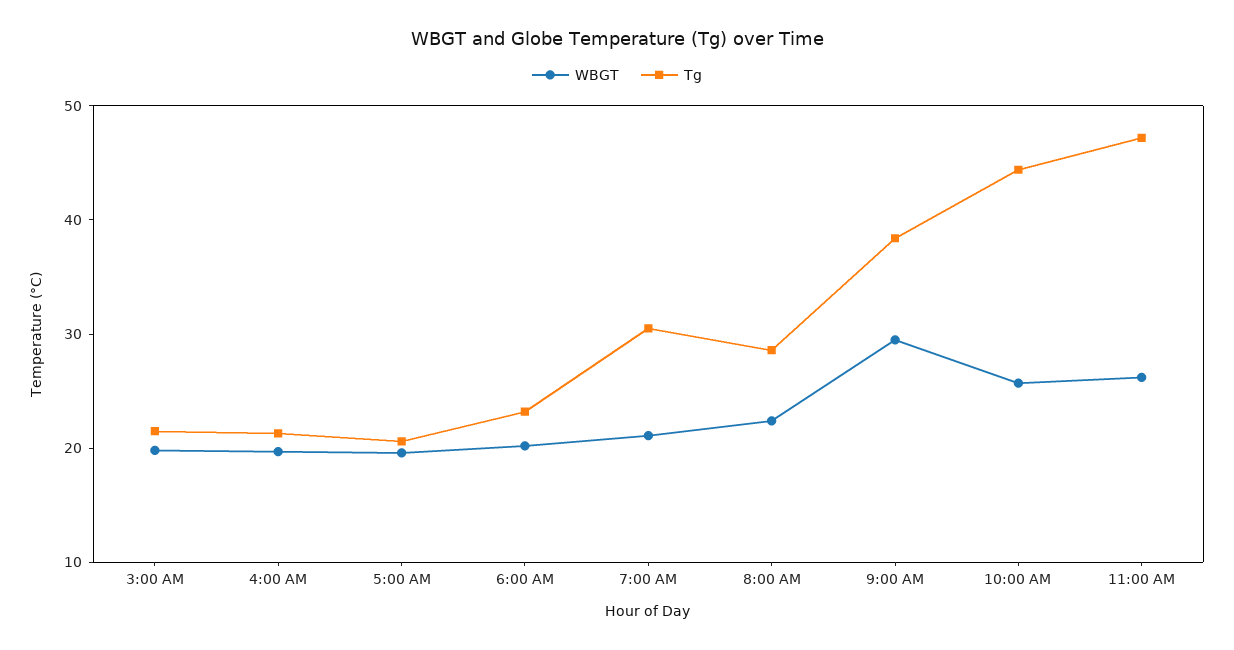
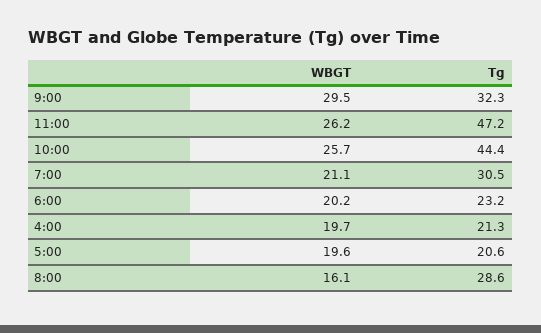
WBGT, 3:00 AM: 20 -> none
Tg, 3:00 AM: 22 -> none
WBGT, 8:00 AM: 22 -> 16.1
Tg, 9:00 AM: 38 -> 32.3

